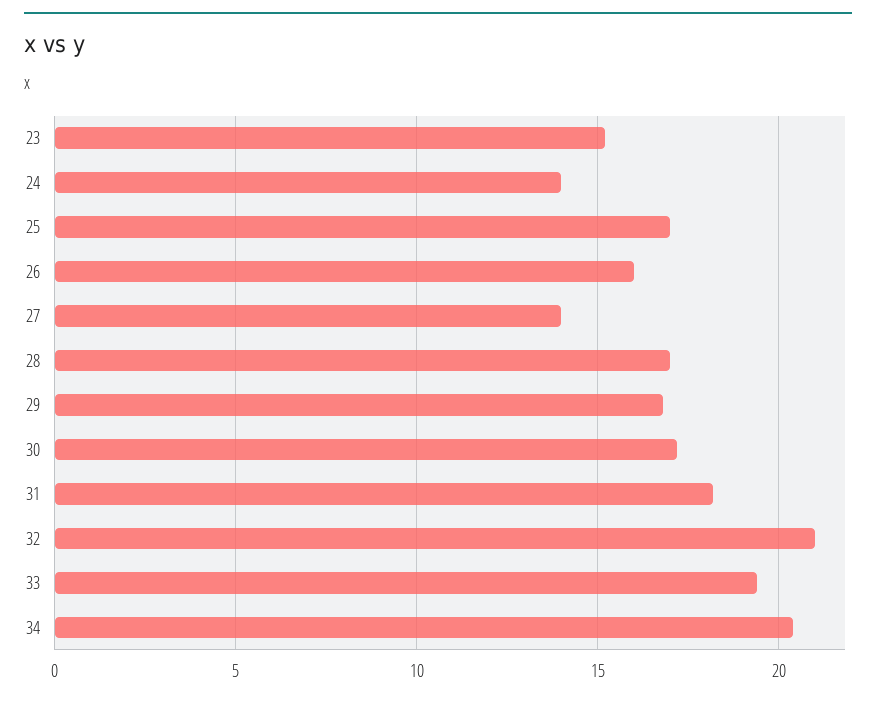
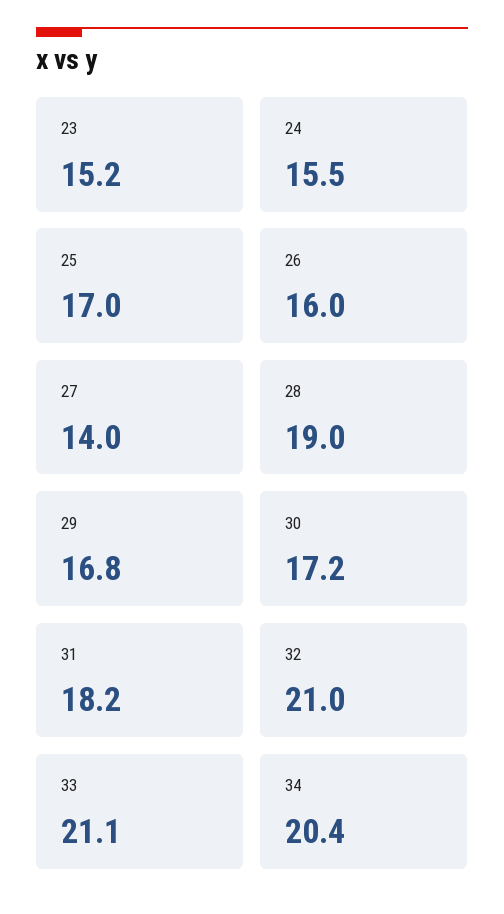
24: 14 -> 15.5
28: 17 -> 19
33: 19.5 -> 21.1

